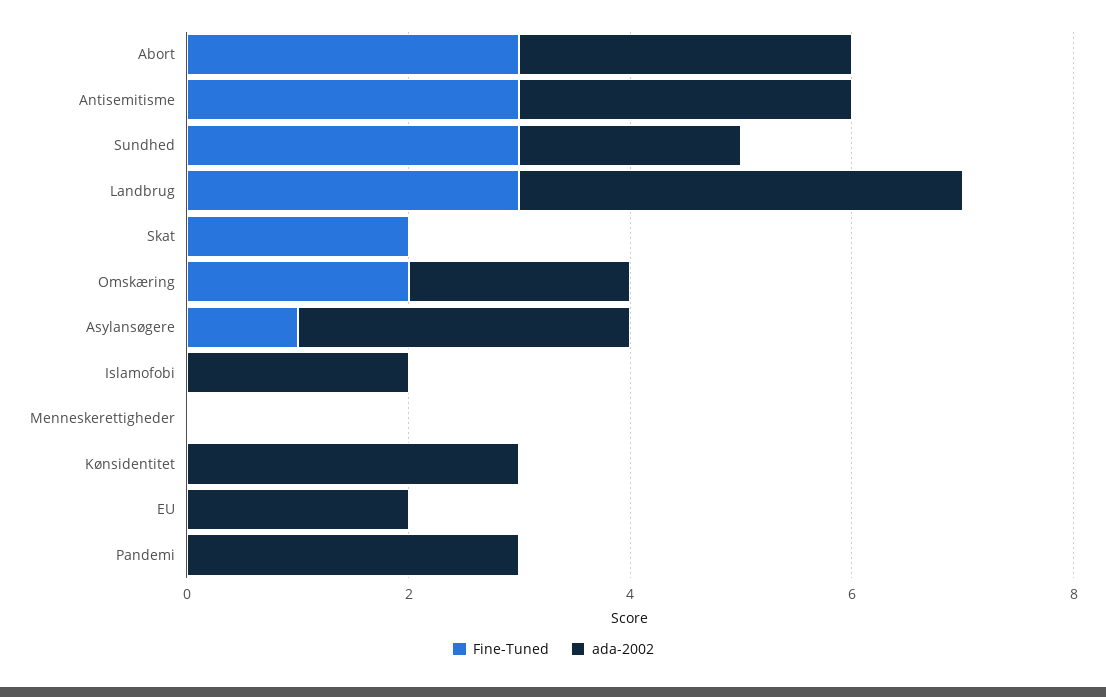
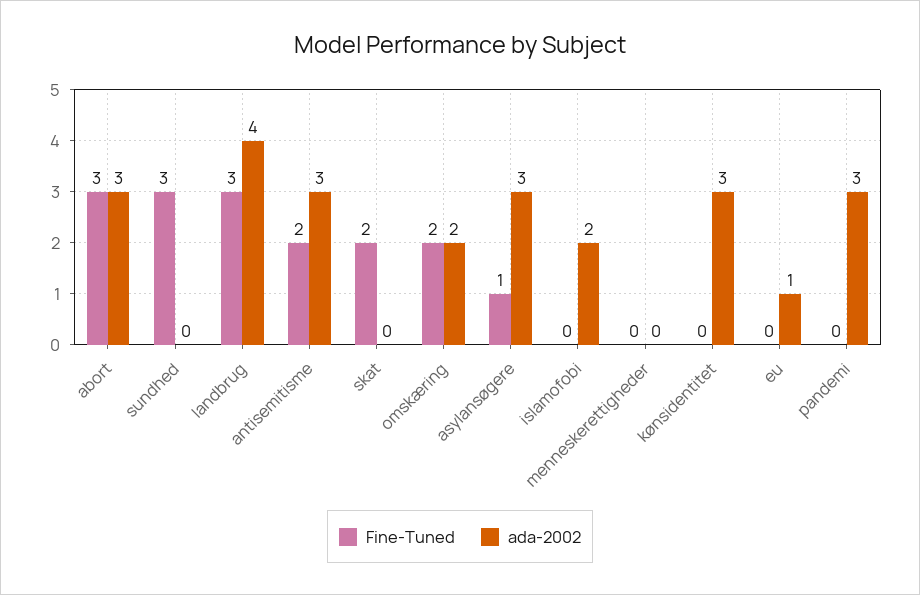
Fine-Tuned, Antisemitisme: 3 -> 2
ada-2002, Sundhed: 2 -> 0
ada-2002, EU: 2 -> 1

